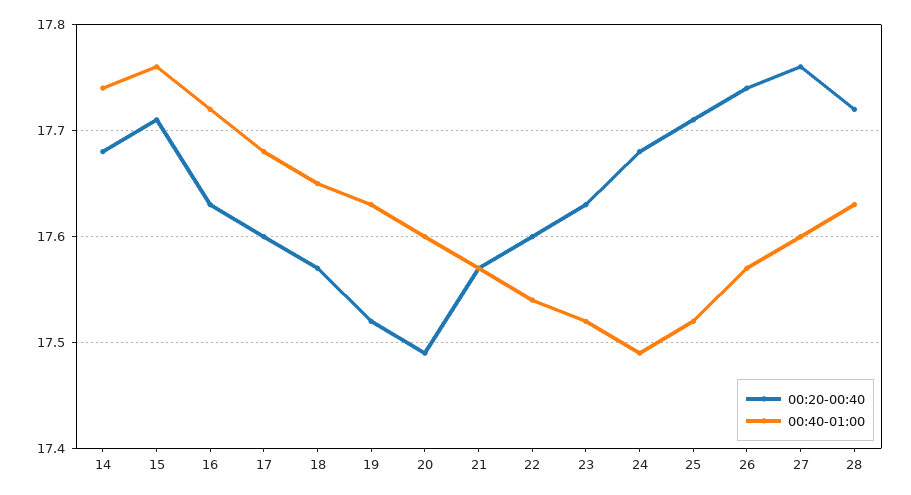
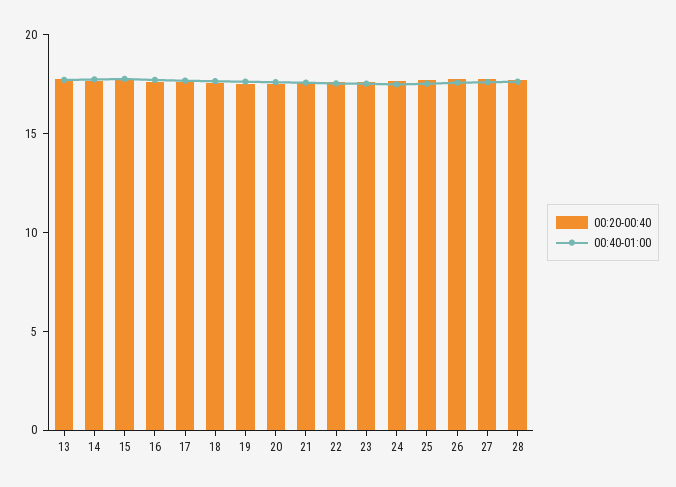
00:20-00:40, 13: none -> 18
00:40-01:00, 13: none -> 18

